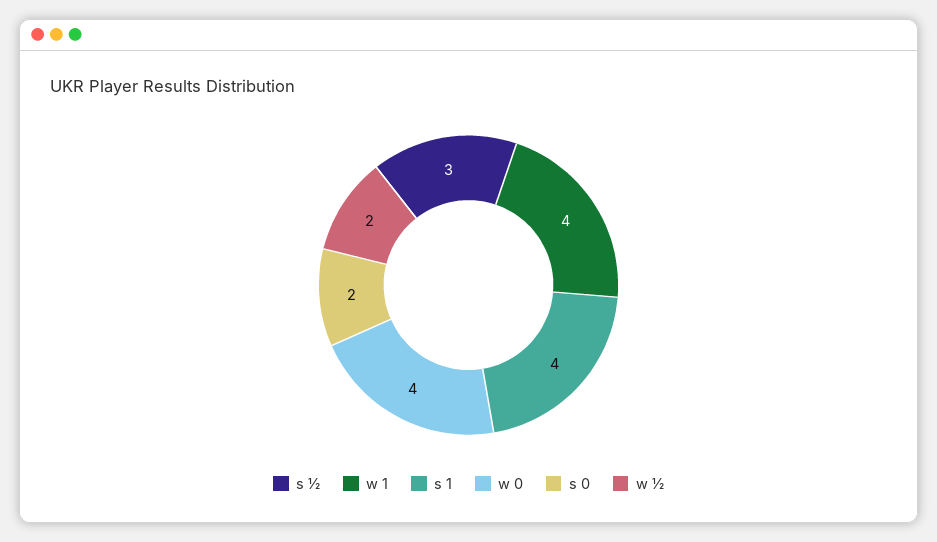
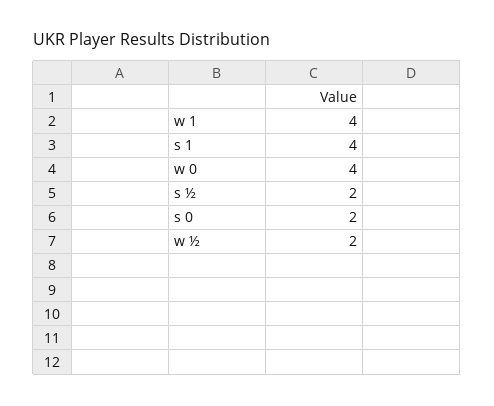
s ½: 3 -> 2

